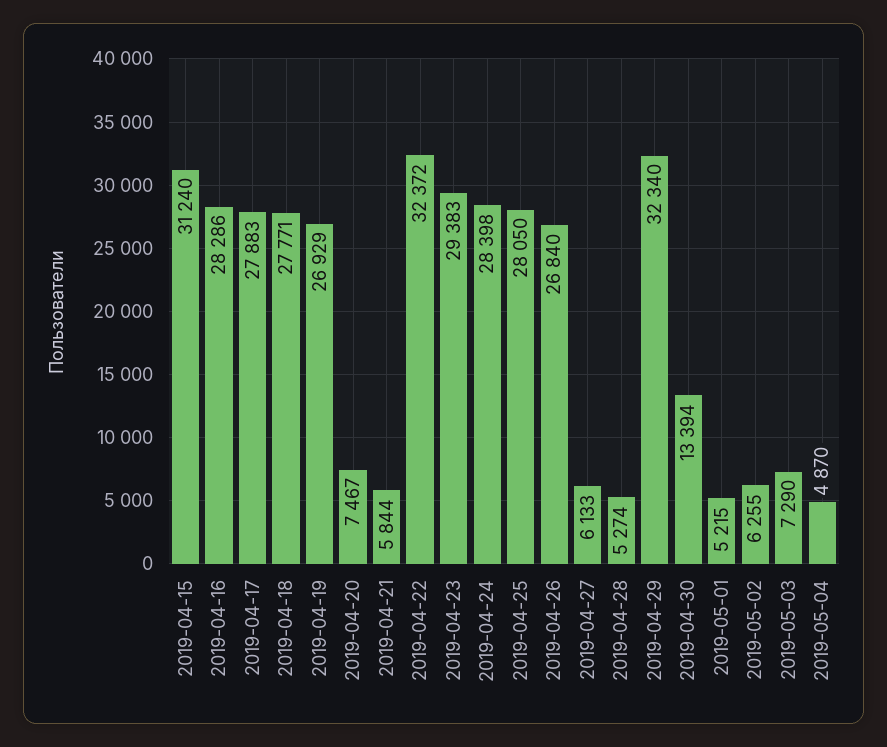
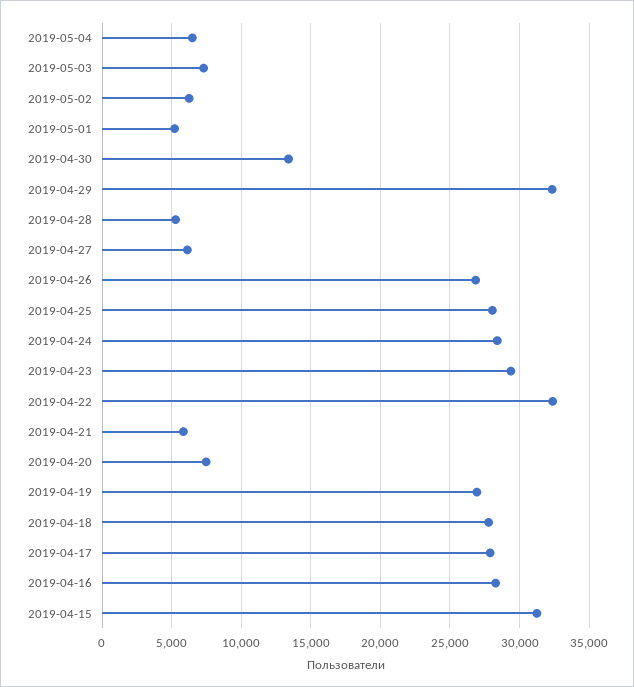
2019-05-04: 4870 -> 6500

